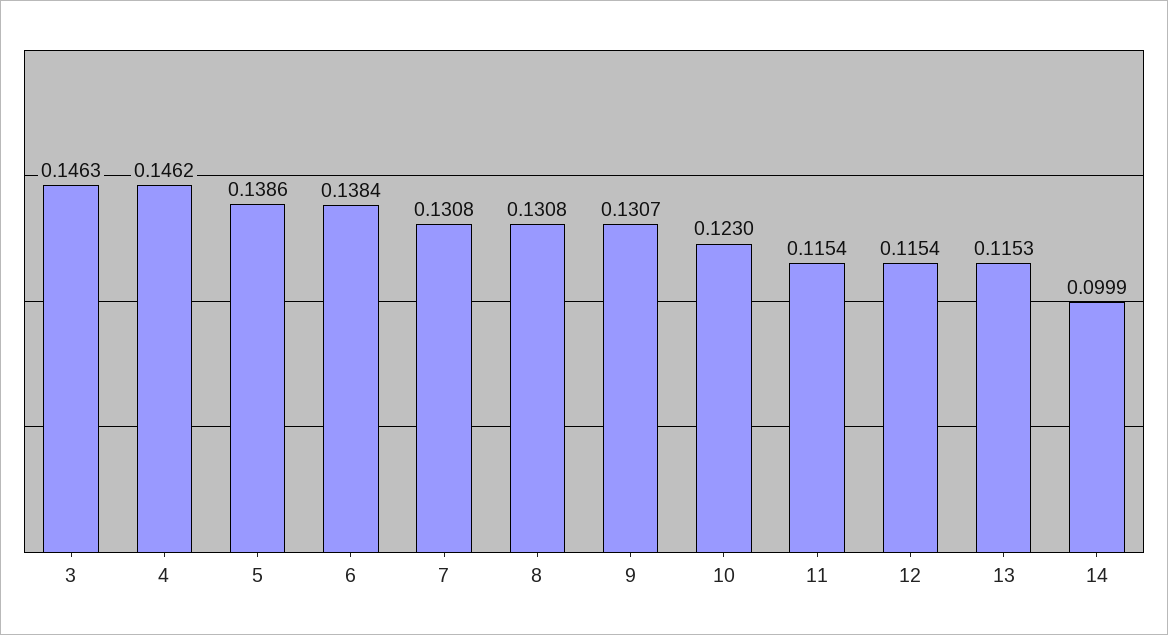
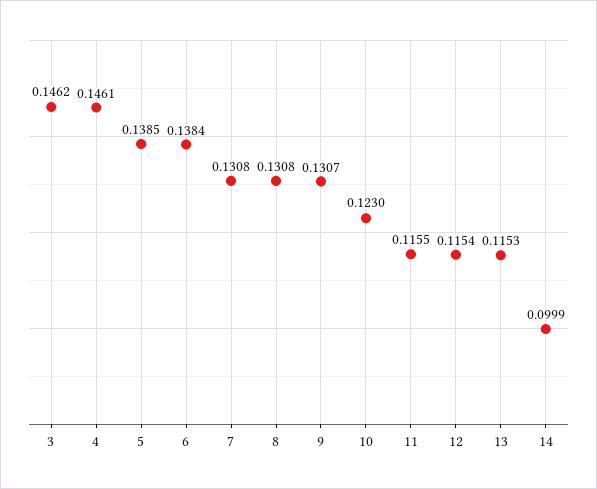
3: 0.1463 -> 0.1462
4: 0.1462 -> 0.1461
5: 0.1386 -> 0.1385
11: 0.1154 -> 0.1155

